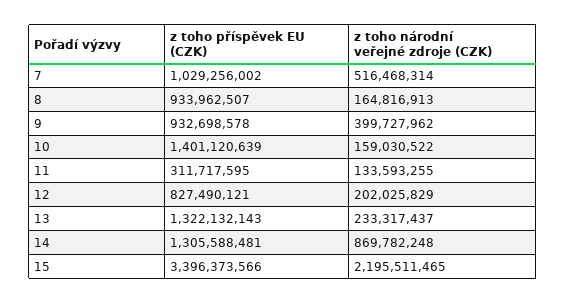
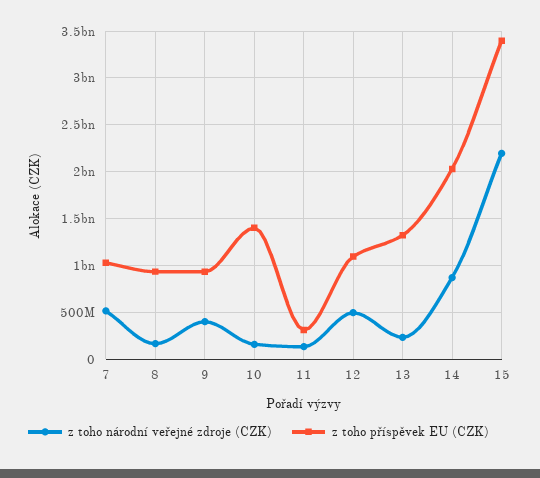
z toho příspěvek EU (CZK), 12: 827490121 -> 1100000000
z toho národní veřejné zdroje (CZK), 12: 202025829 -> 500000000
z toho příspěvek EU (CZK), 14: 1305588481 -> 2000000000

